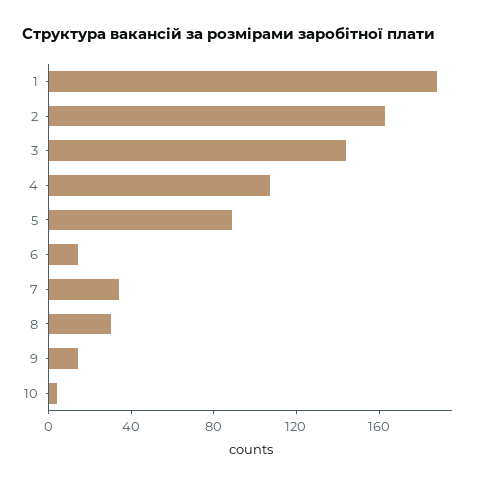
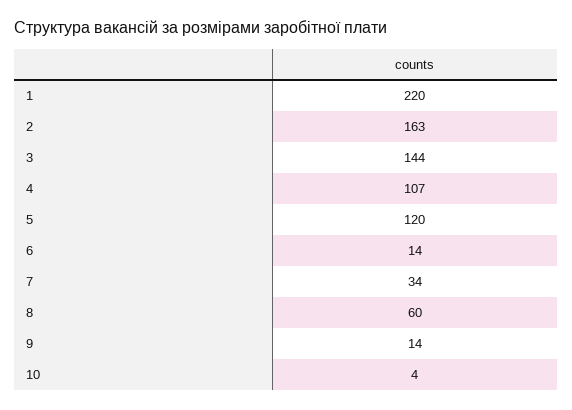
1: 190 -> 220
5: 90 -> 120
8: 30 -> 60

